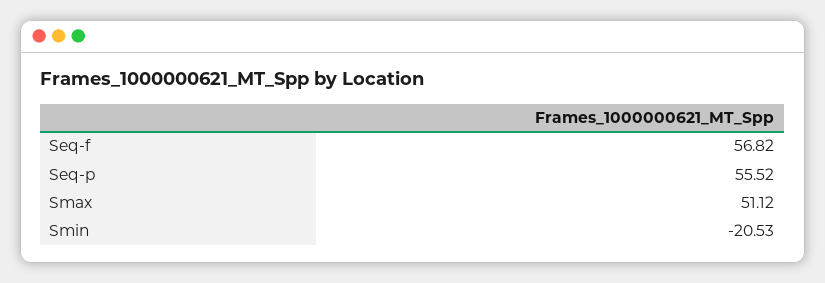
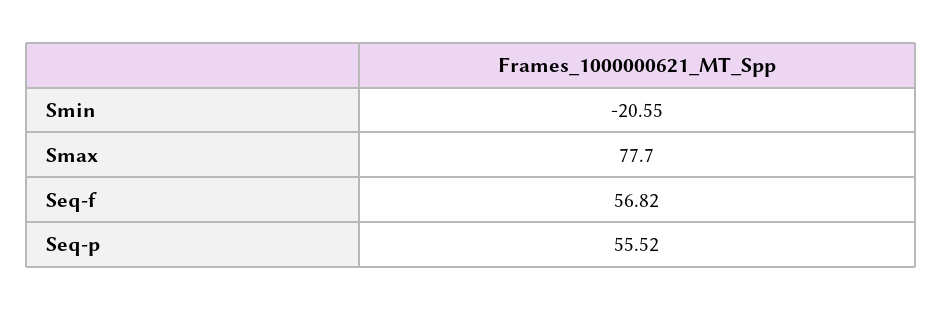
Smax: 51.12 -> 77.7
Smin: -20.53 -> -20.55

